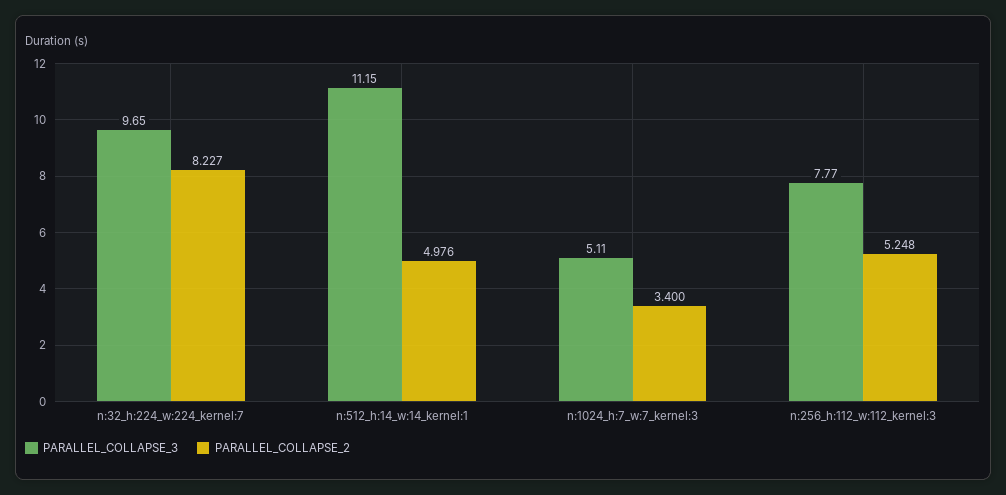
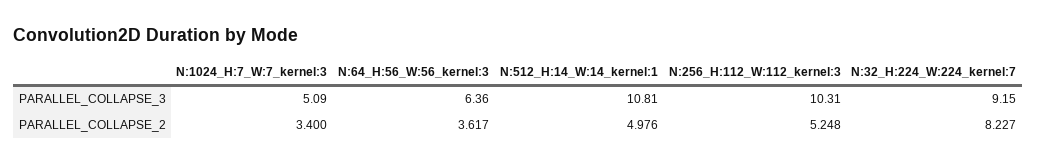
PARALLEL_COLLAPSE_3, n:32_h:224_w:224_kernel:7: 9.65 -> 9.15
PARALLEL_COLLAPSE_3, n:512_h:14_w:14_kernel:1: 11.15 -> 10.81
PARALLEL_COLLAPSE_3, n:1024_h:7_w:7_kernel:3: 5.11 -> 5.09
PARALLEL_COLLAPSE_3, n:256_h:112_w:112_kernel:3: 7.77 -> 10.31
PARALLEL_COLLAPSE_3, N:64_H:56_W:56_kernel:3: none -> 6.36
PARALLEL_COLLAPSE_2, N:64_H:56_W:56_kernel:3: none -> 3.617

